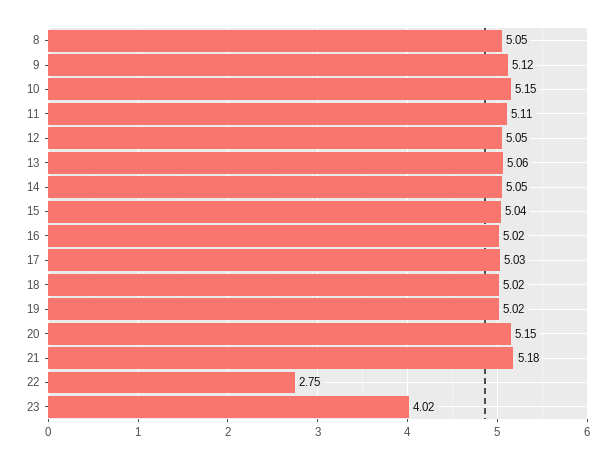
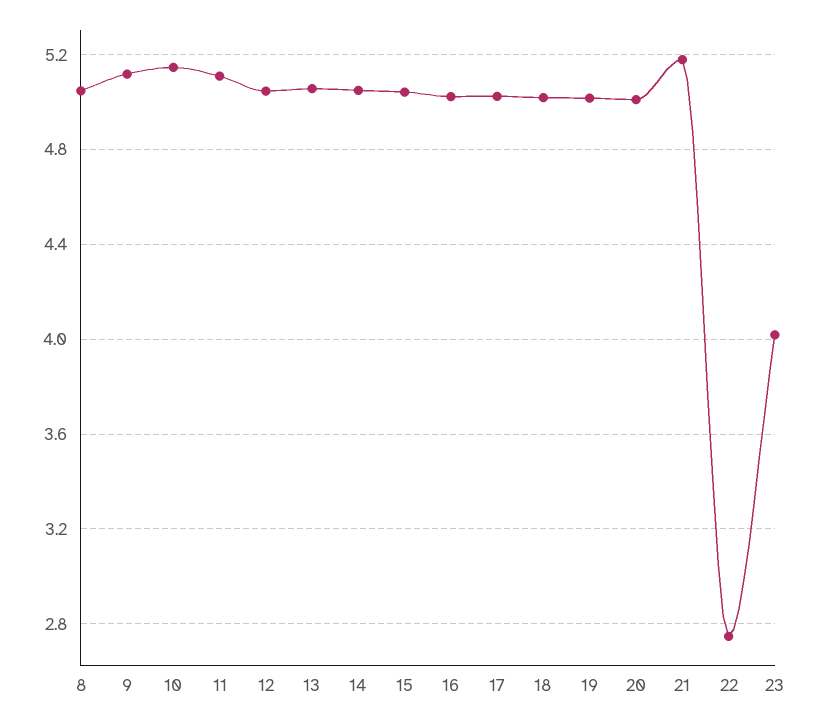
20: 5.15 -> 5

